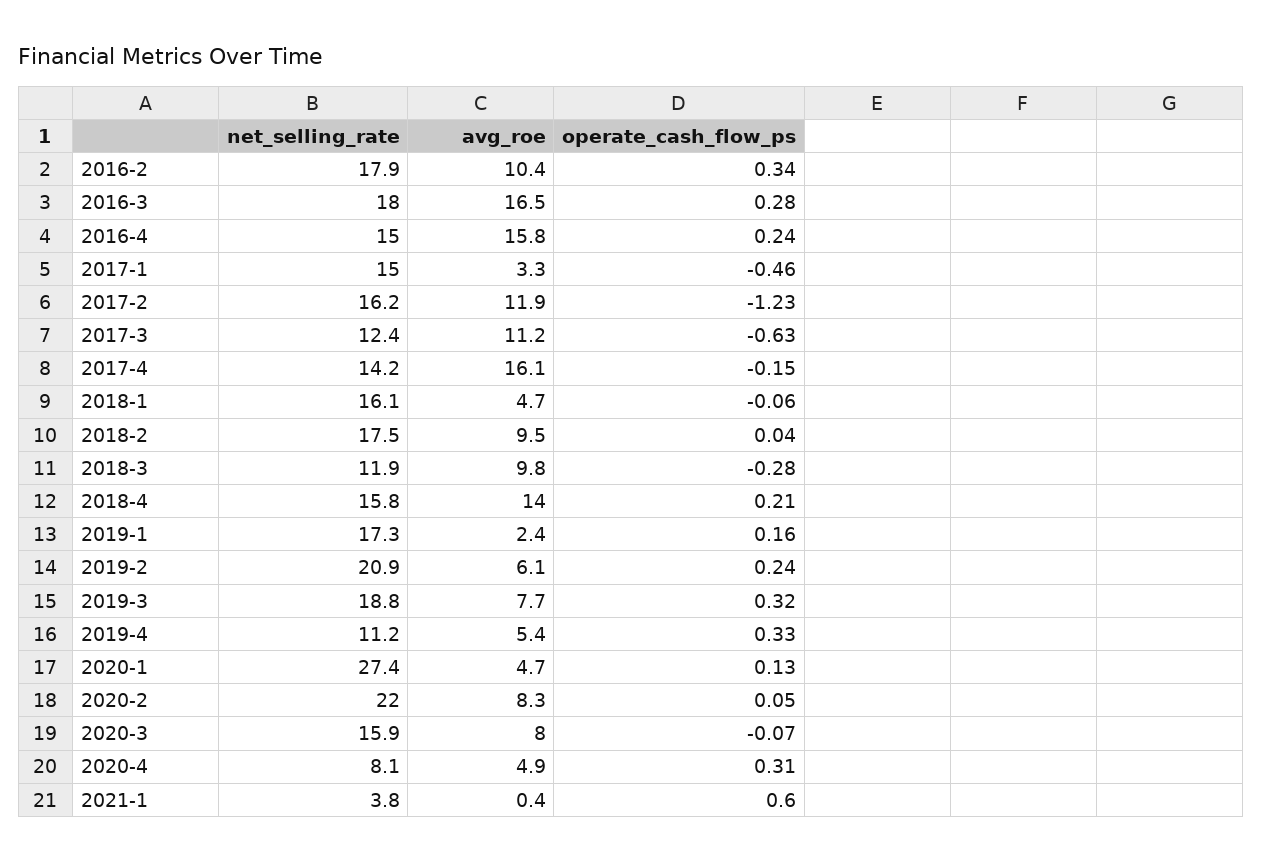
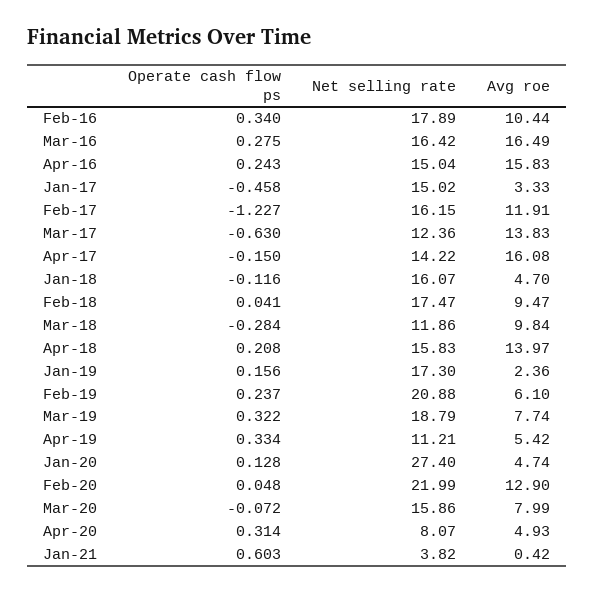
net_selling_rate, 2016-3: 18 -> 16.42
avg_roe, 2017-3: 11.2 -> 13.83
operate_cash_flow_ps, 2018-1: -0.06 -> -0.116
avg_roe, 2020-2: 8.3 -> 12.9

